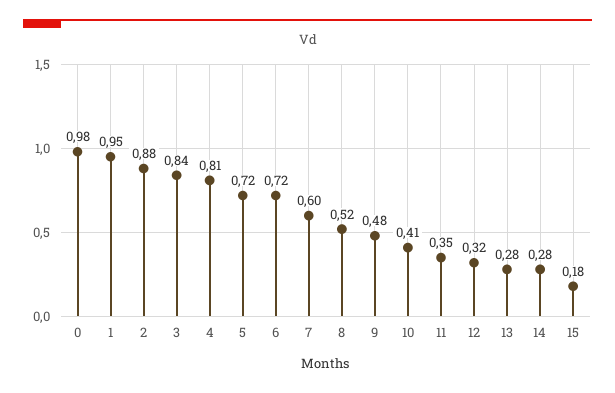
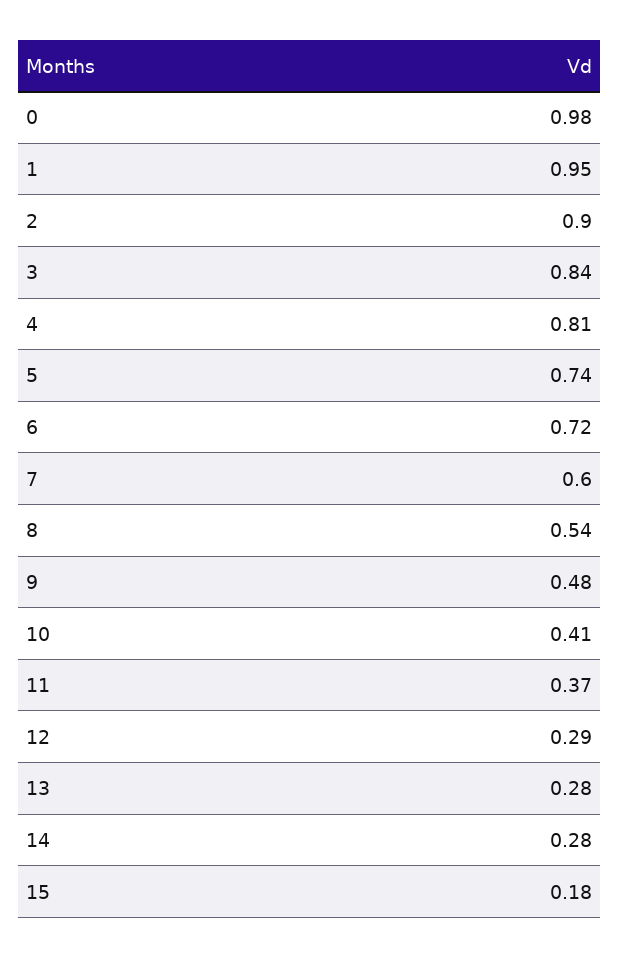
2: 0.88 -> 0.9
5: 0.72 -> 0.74
8: 0.52 -> 0.54
11: 0.35 -> 0.37
12: 0.32 -> 0.29

